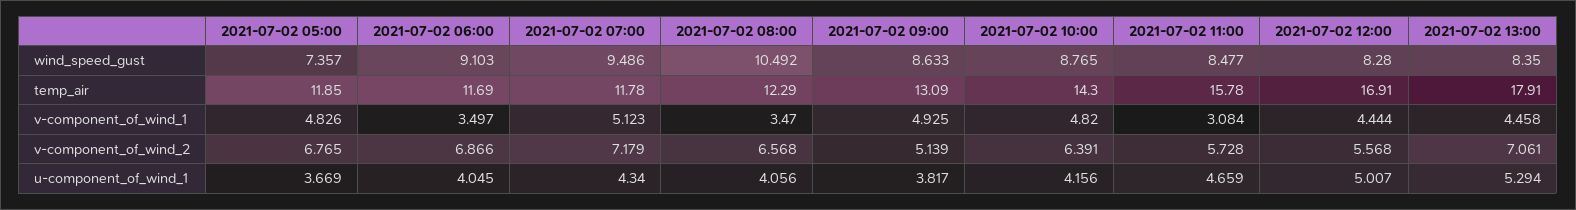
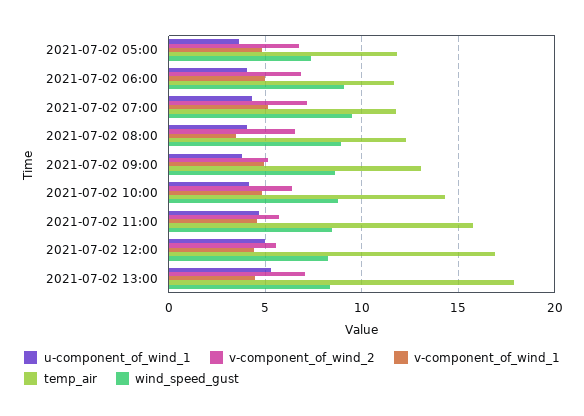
wind_speed_gust, 2021-07-02 08:00: 10.492 -> 9
v-component_of_wind_1, 2021-07-02 06:00: 3.497 -> 5
v-component_of_wind_1, 2021-07-02 11:00: 3.084 -> 4.5

